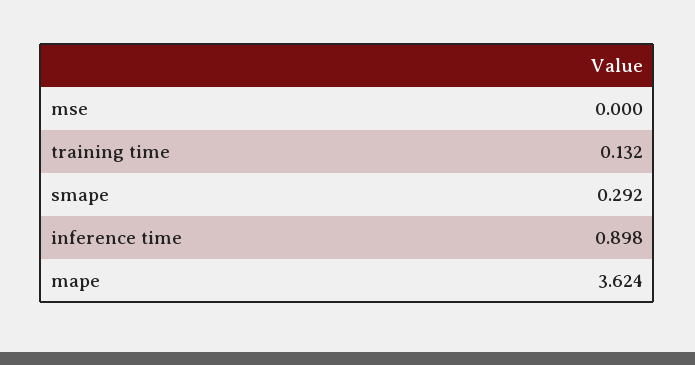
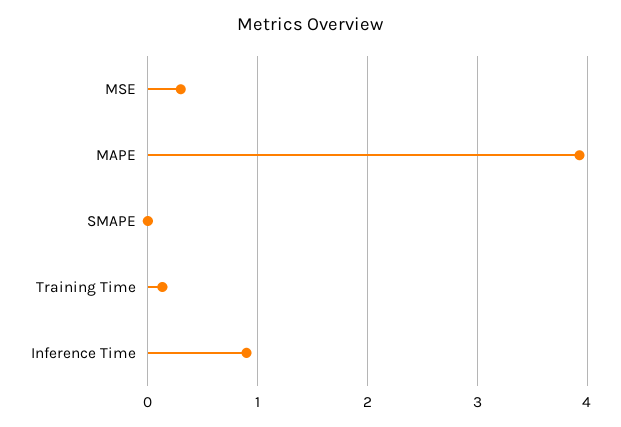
mse: 0 -> 0.3
smape: 0.292 -> 0
mape: 3.624 -> 3.9

